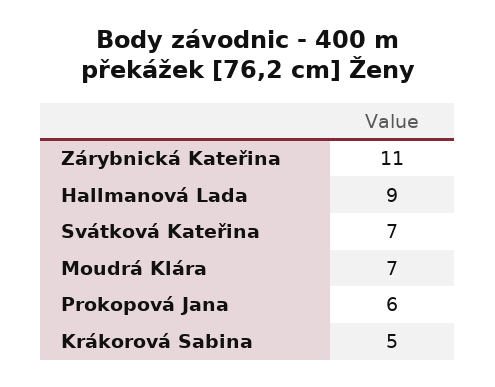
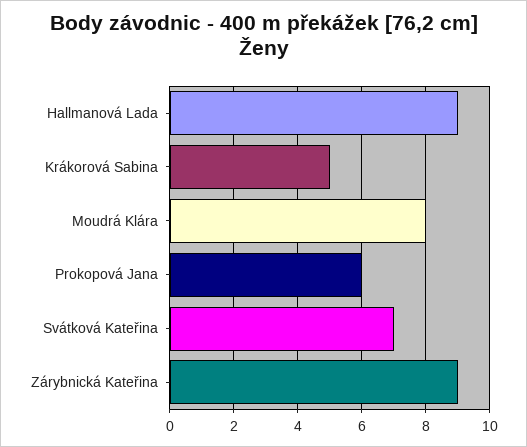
Zárybnická Kateřina: 11 -> 9
Moudrá Klára: 7 -> 8

